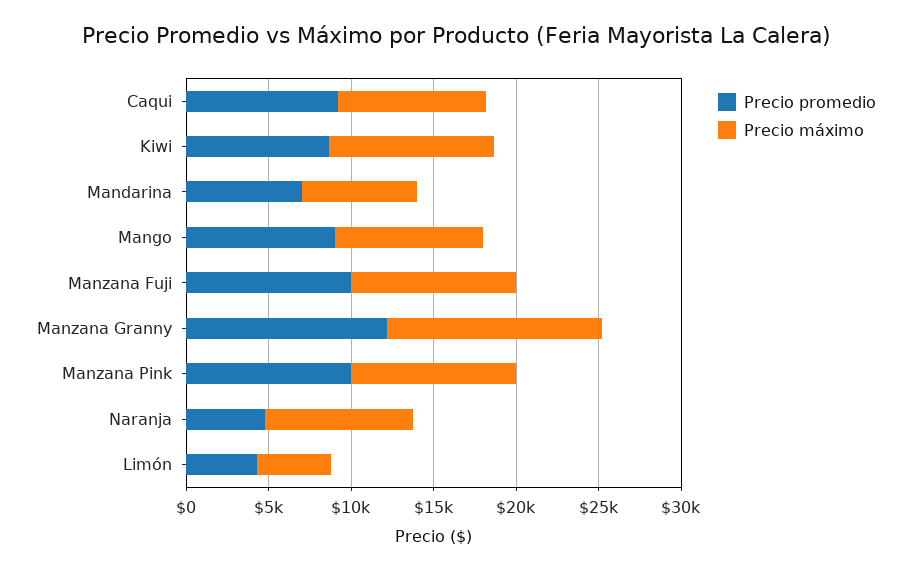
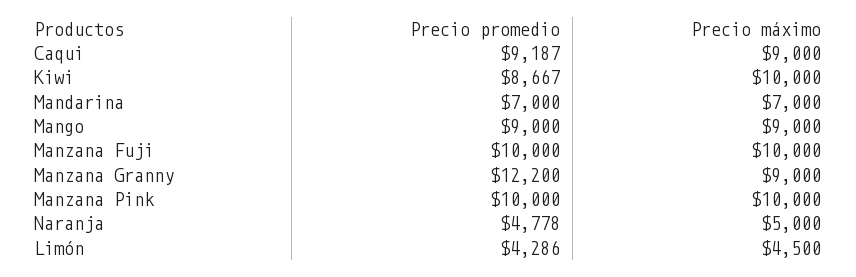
Precio máximo, Manzana Granny: 13000 -> 9000
Precio máximo, Naranja: 9000 -> 5000

